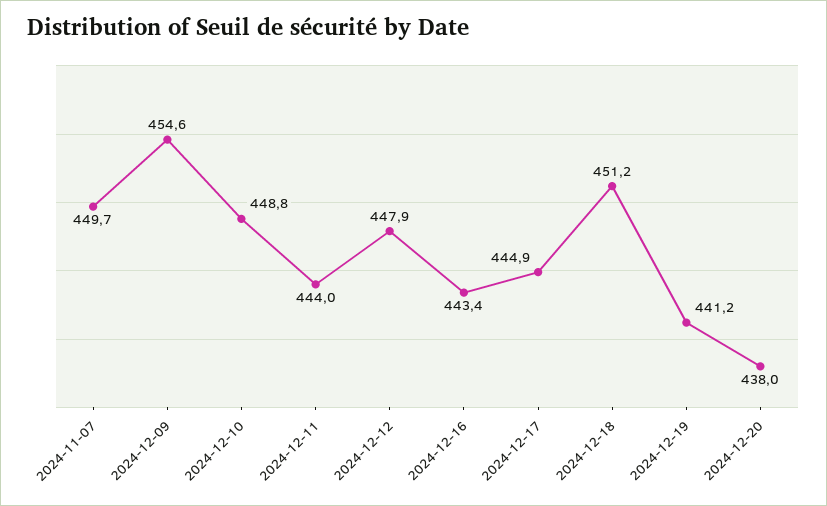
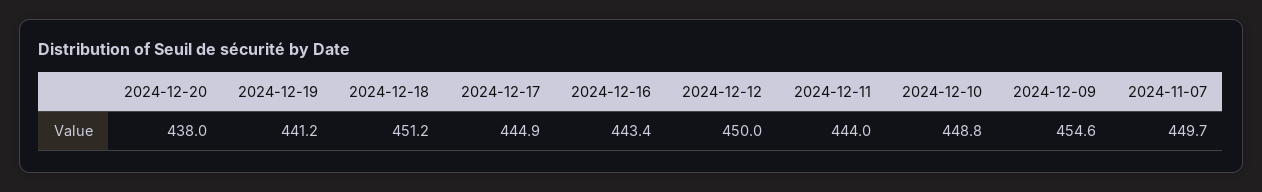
2024-12-12: 447.9 -> 450

